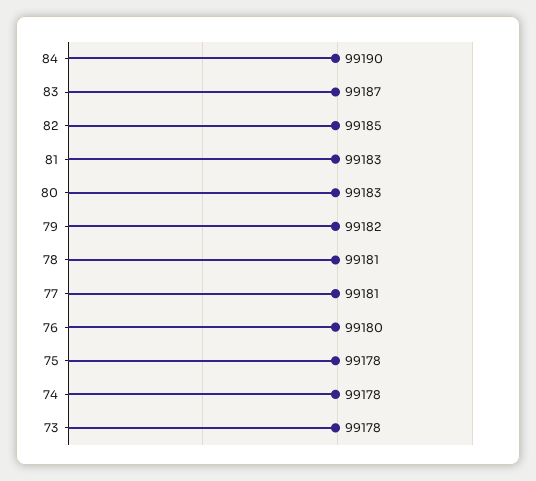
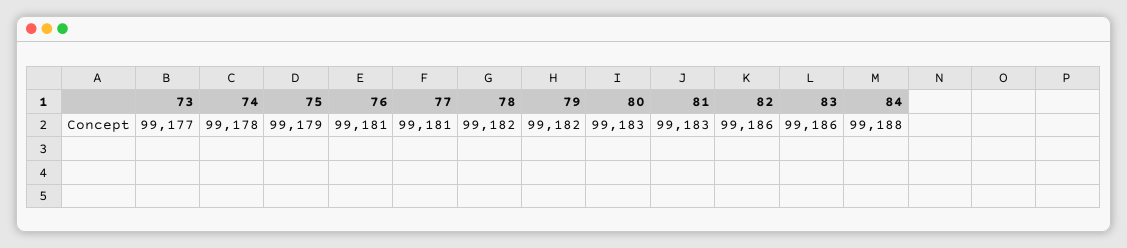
84: 99190 -> 99188
83: 99187 -> 99186
82: 99185 -> 99186
78: 99181 -> 99182
76: 99180 -> 99181
75: 99178 -> 99179
73: 99178 -> 99177

